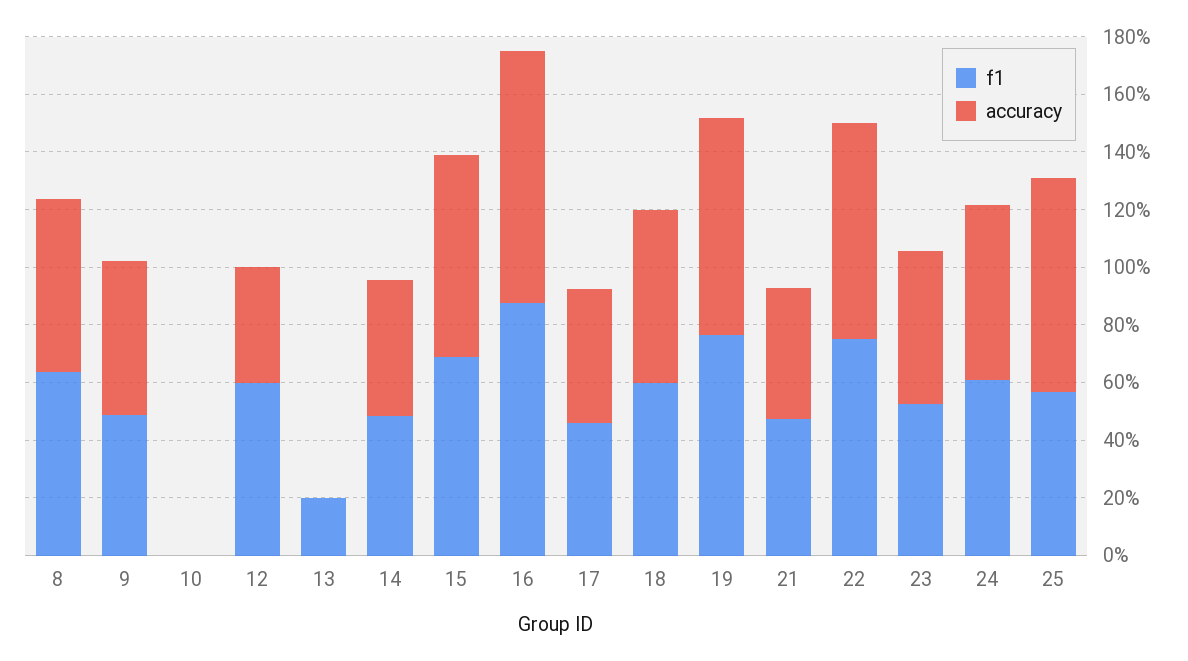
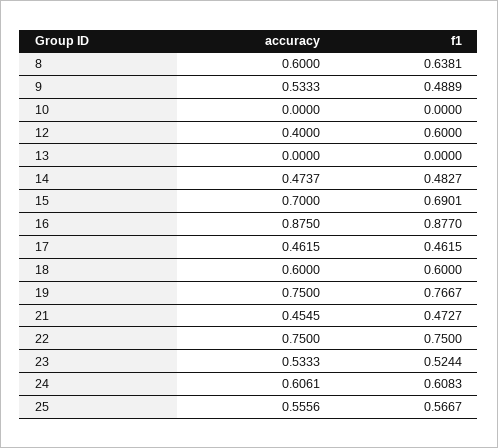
f1, 13: 0.2 -> 0
accuracy, 25: 0.75 -> 0.5556

